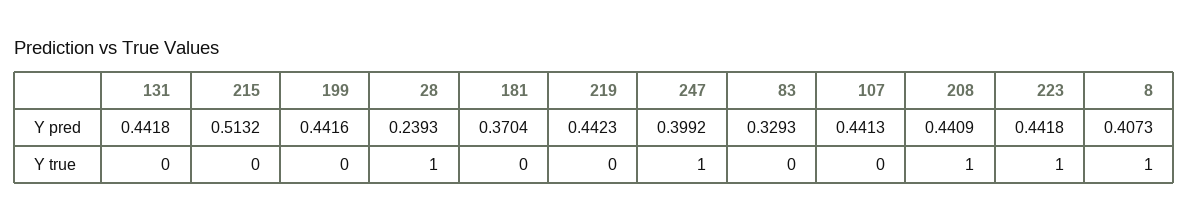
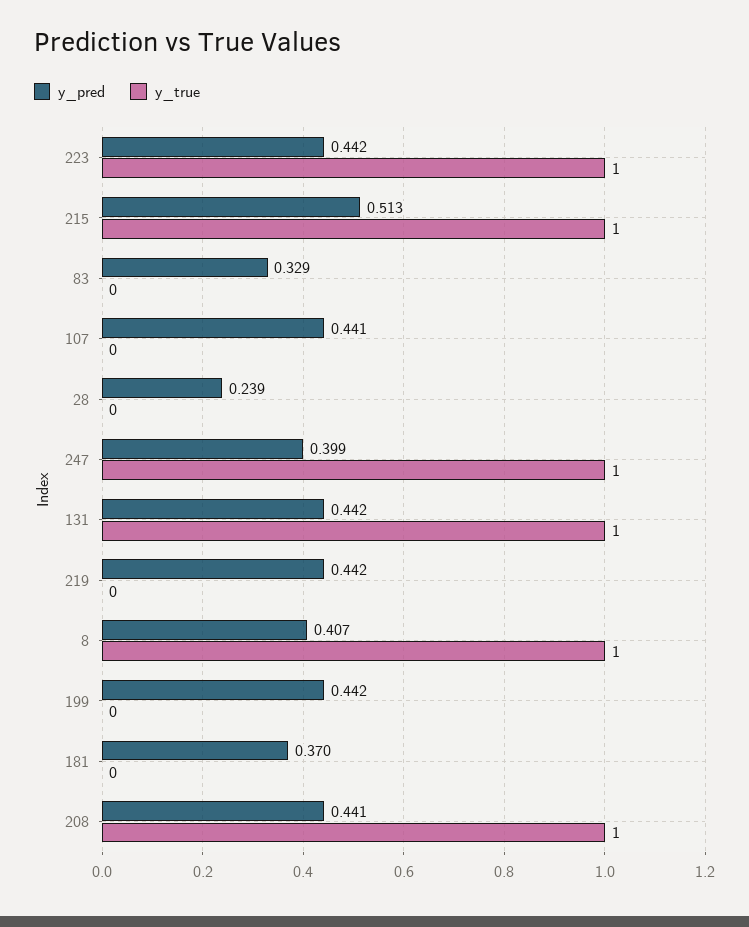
Y true, 131: 0 -> 1
Y true, 215: 0 -> 1
Y true, 28: 1 -> 0

